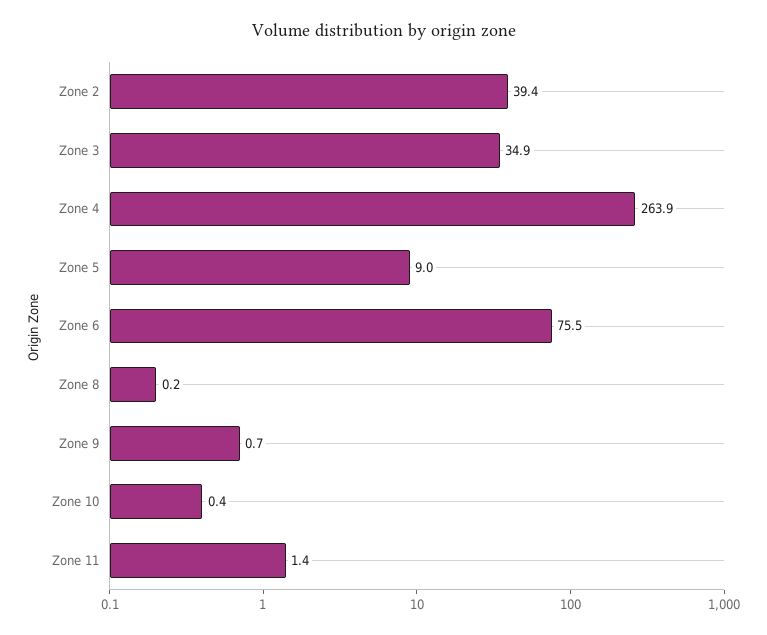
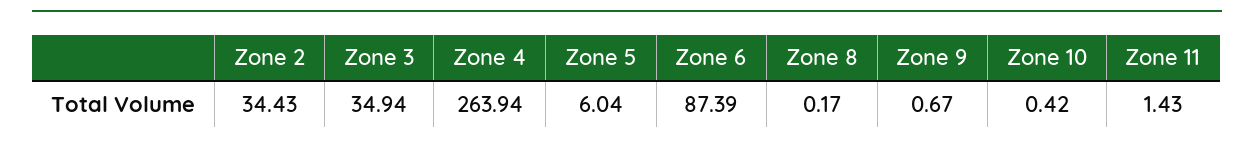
Zone 2: 39.4 -> 34.43
Zone 5: 9 -> 6.04
Zone 6: 75.5 -> 87.39

